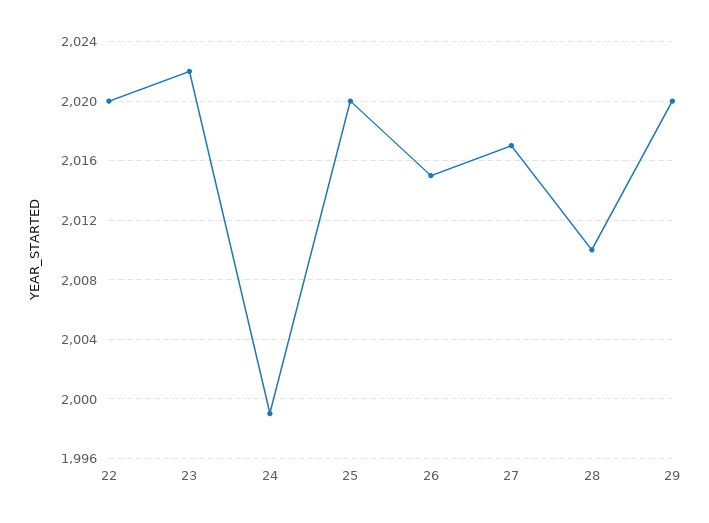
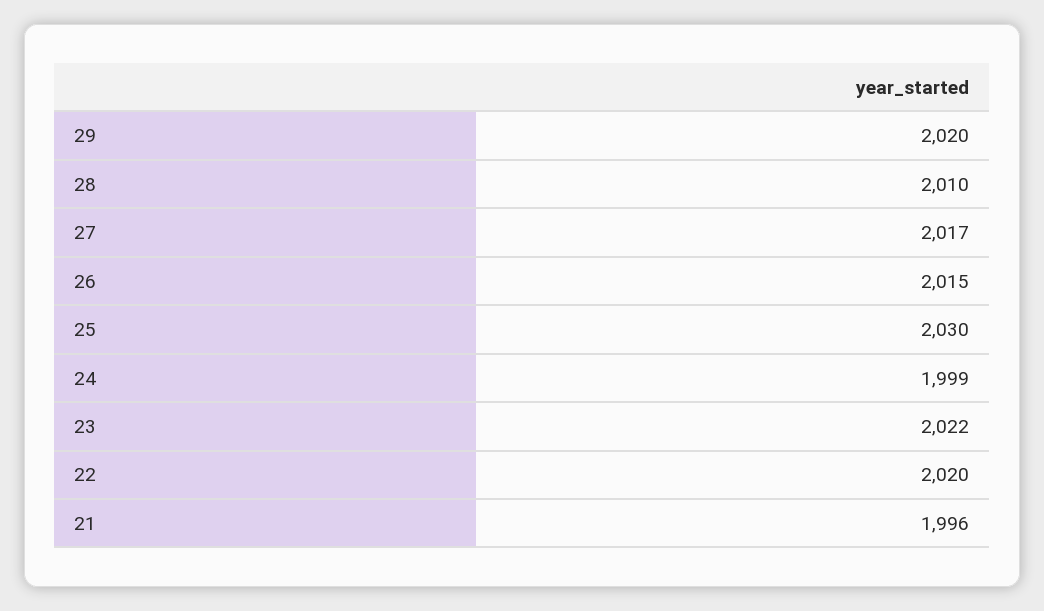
25: 2020 -> 2030
21: none -> 1996

